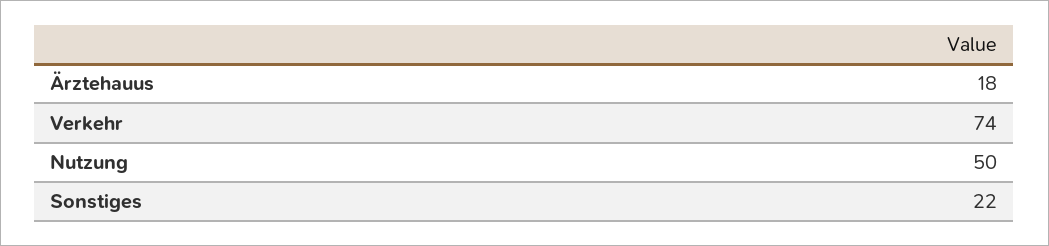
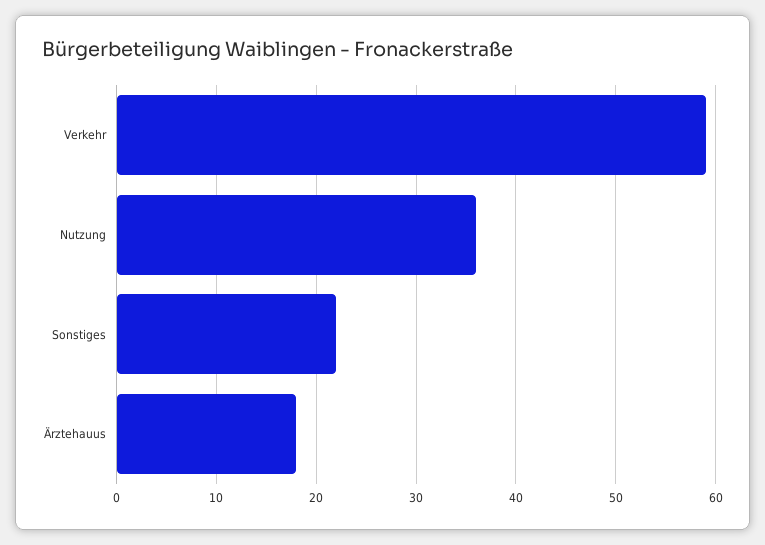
Verkehr: 74 -> 59
Nutzung: 50 -> 36

